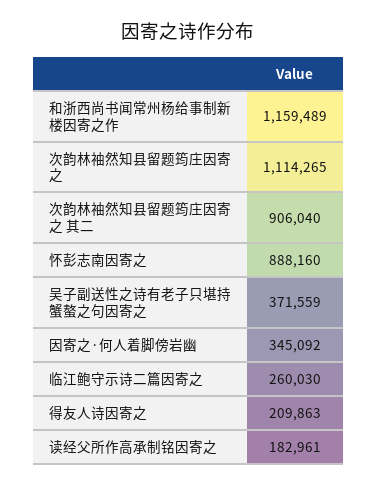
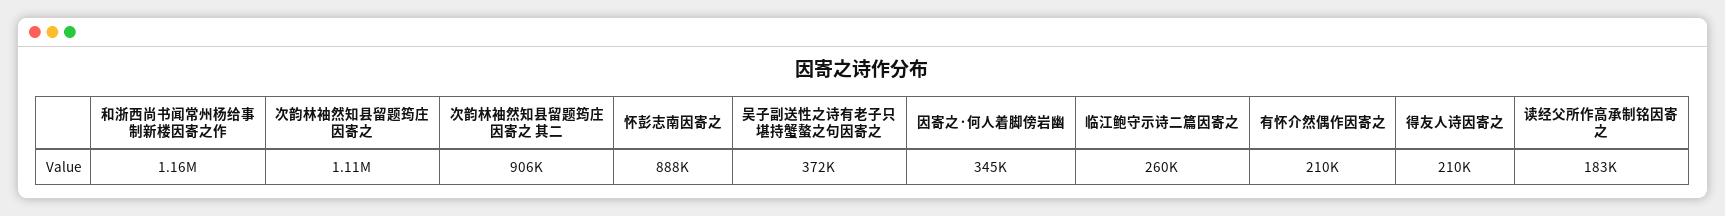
有怀介然偶作因寄之: none -> 210000

